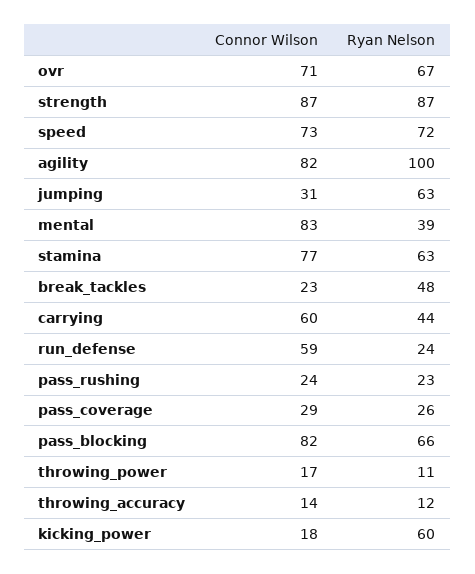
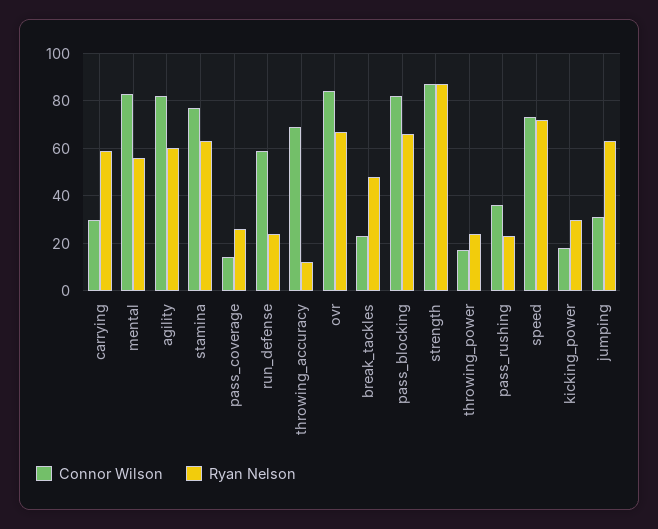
Connor Wilson, ovr: 71 -> 85
Ryan Nelson, agility: 100 -> 60
Ryan Nelson, mental: 39 -> 55
Connor Wilson, carrying: 60 -> 30
Ryan Nelson, carrying: 44 -> 60
Connor Wilson, pass_rushing: 24 -> 35
Connor Wilson, pass_coverage: 29 -> 15
Ryan Nelson, throwing_power: 11 -> 25
Connor Wilson, throwing_accuracy: 14 -> 70
Ryan Nelson, kicking_power: 60 -> 30

